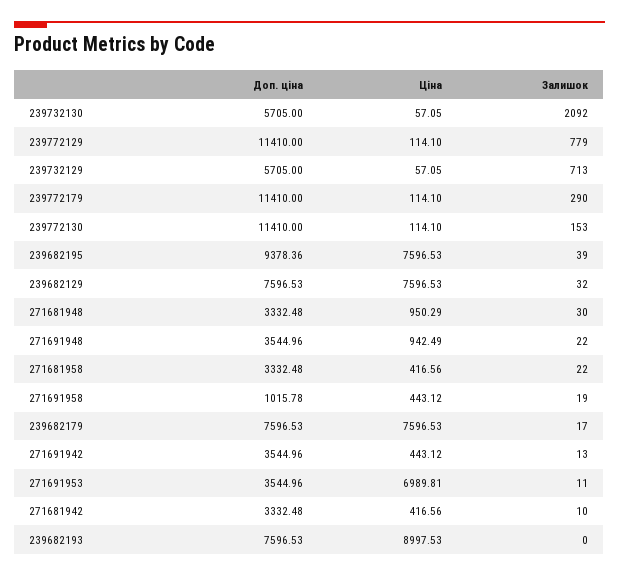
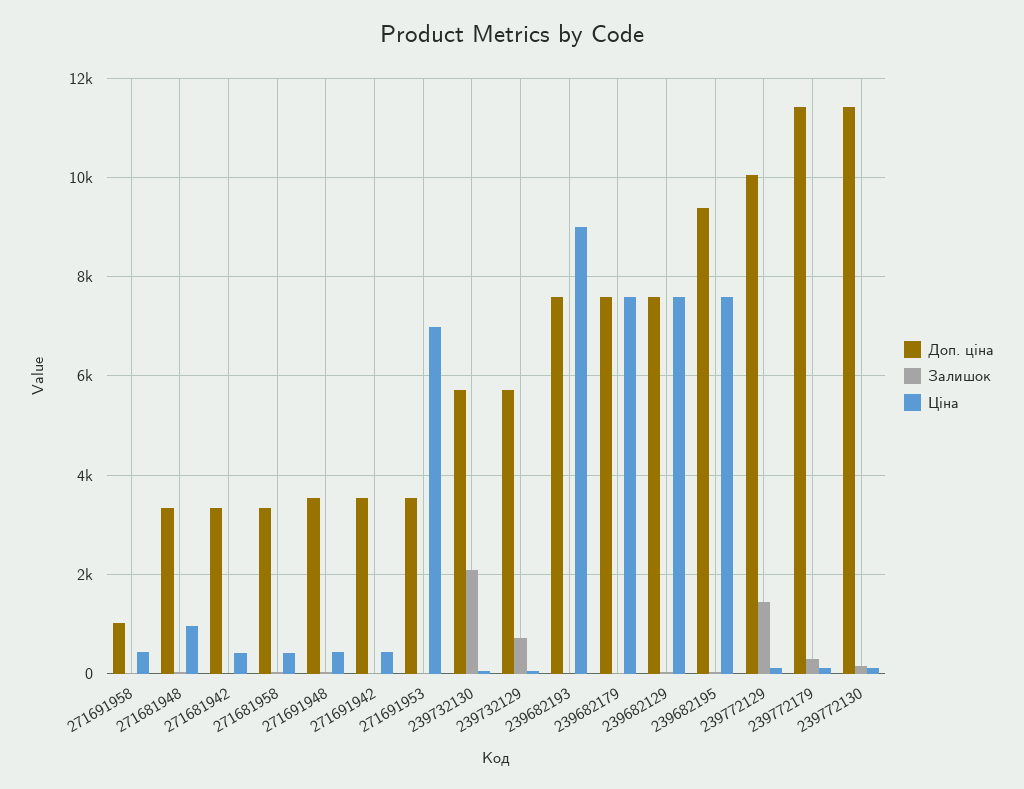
Доп. ціна, 239772129: 11410 -> 10000
Залишок, 239772129: 779 -> 1400
Ціна, 271691948: 942.49 -> 400

